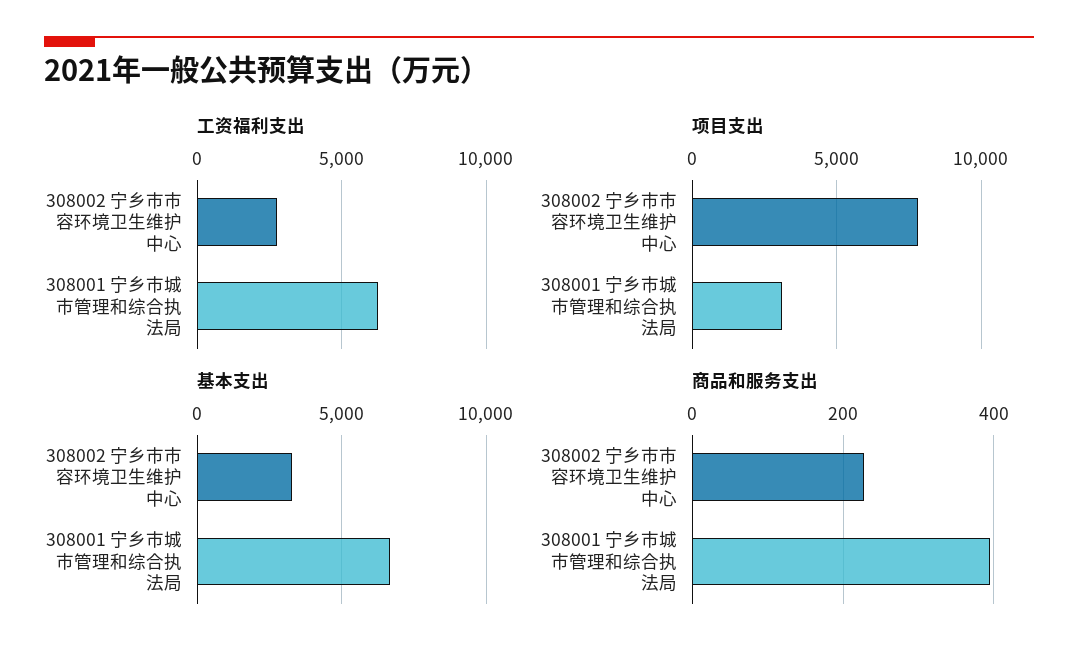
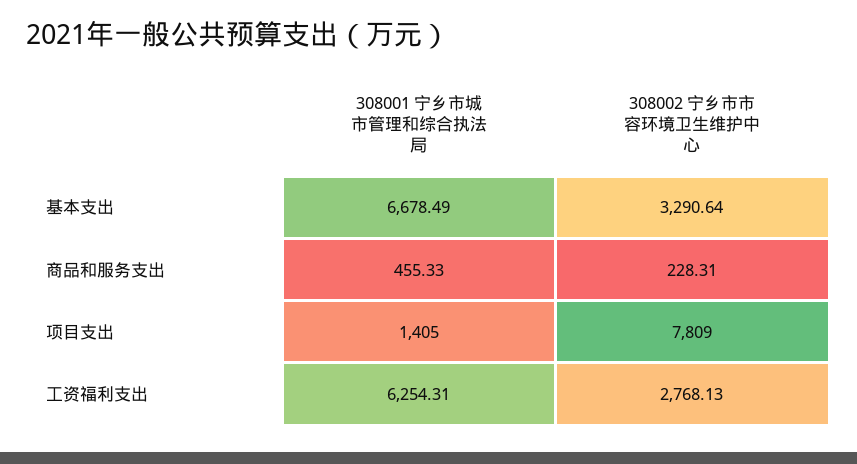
项目支出, 308001 宁乡市城市管理和综合执法局: 3000 -> 1405
商品和服务支出, 308001 宁乡市城市管理和综合执法局: 400 -> 455.33

